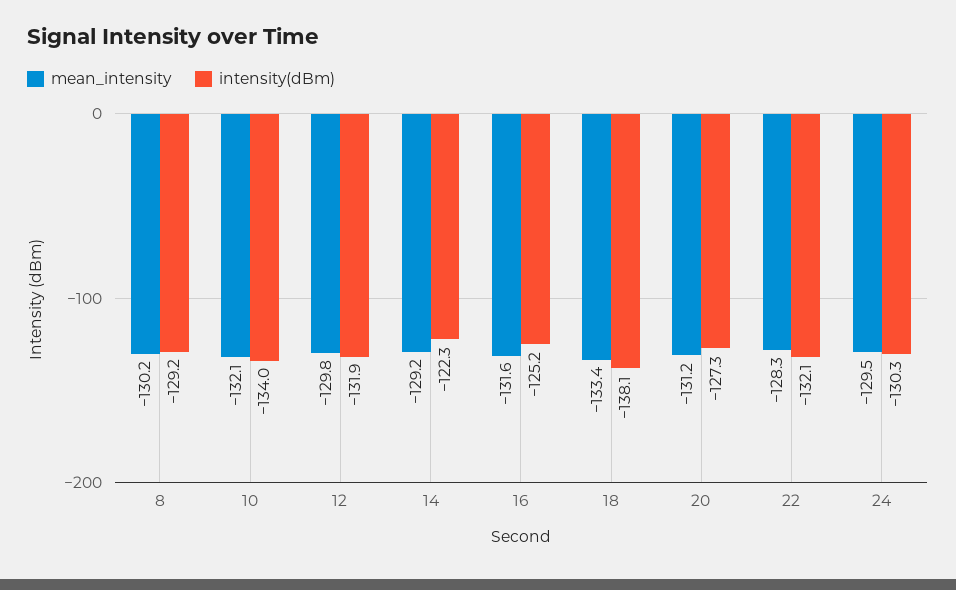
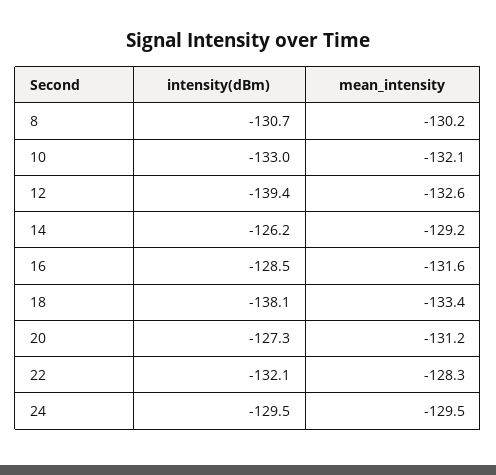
intensity(dBm), 8: -129.2 -> -130.7
intensity(dBm), 10: -134 -> -133
mean_intensity, 12: -129.8 -> -132.6
intensity(dBm), 12: -131.9 -> -139.4
intensity(dBm), 14: -122.3 -> -126.2
intensity(dBm), 16: -125.2 -> -128.5
intensity(dBm), 24: -130.3 -> -129.5

